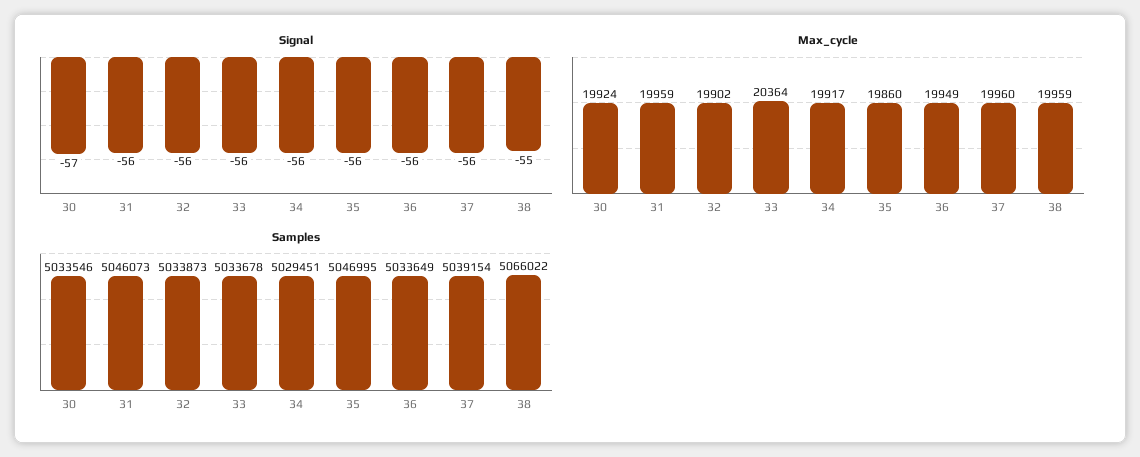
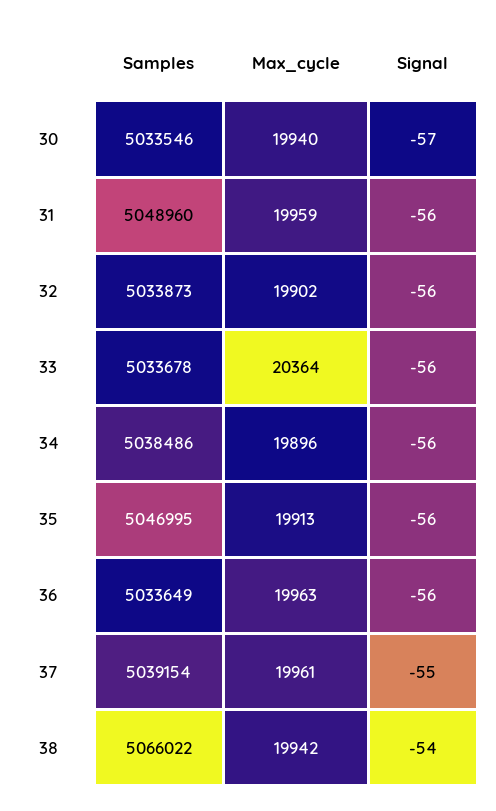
Signal, 37: -56 -> -55
Signal, 38: -55 -> -54
Max_cycle, 30: 19924 -> 19940
Max_cycle, 34: 19917 -> 19896
Max_cycle, 35: 19860 -> 19913
Max_cycle, 36: 19949 -> 19963
Max_cycle, 37: 19960 -> 19961
Max_cycle, 38: 19959 -> 19942
Samples, 31: 5046073 -> 5048960
Samples, 34: 5029451 -> 5038486

